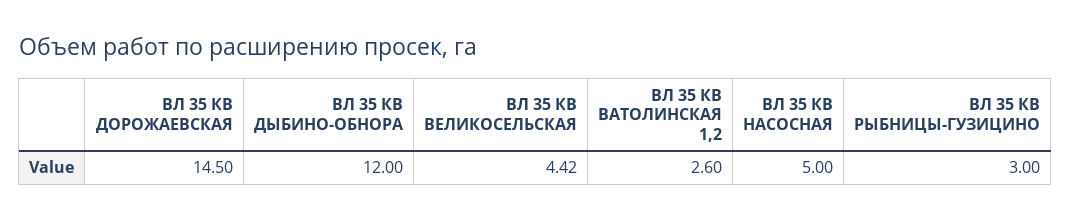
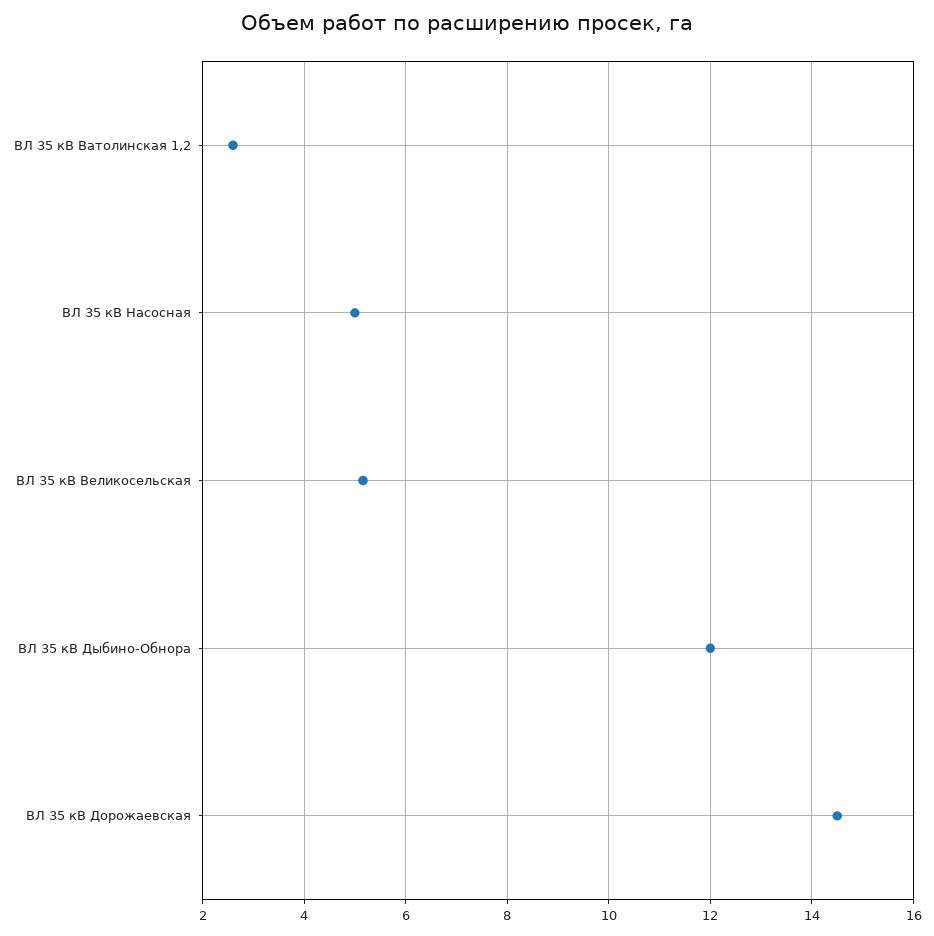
ВЛ 35 КВ ВЕЛИКОСЕЛЬСКАЯ: 4.42 -> 5.2
ВЛ 35 КВ РЫБНИЦЫ-ГУЗИЦИНО: 3 -> none

